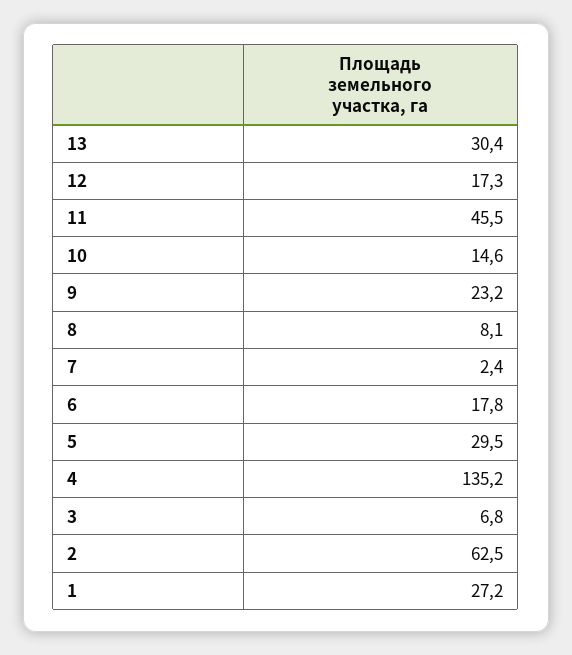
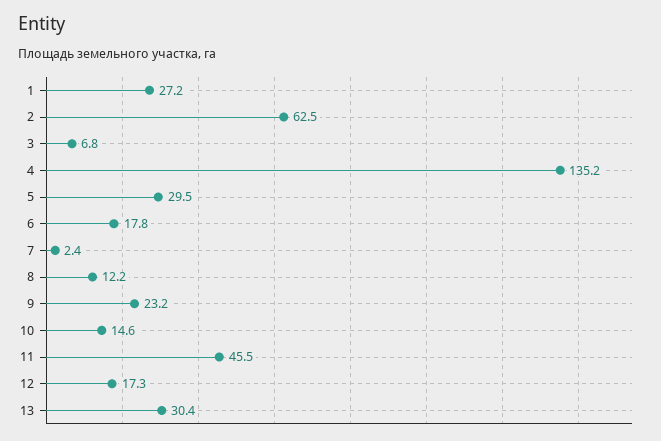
8: 8.1 -> 12.2

